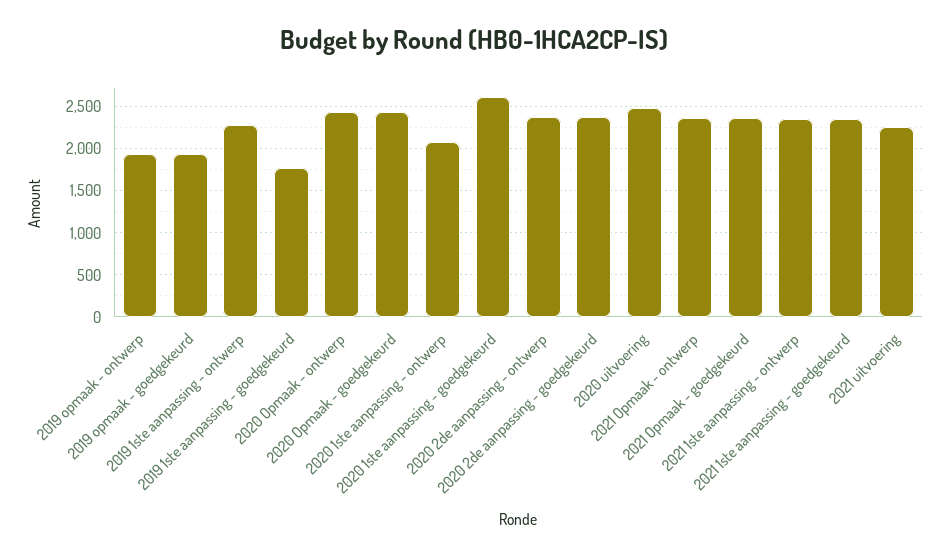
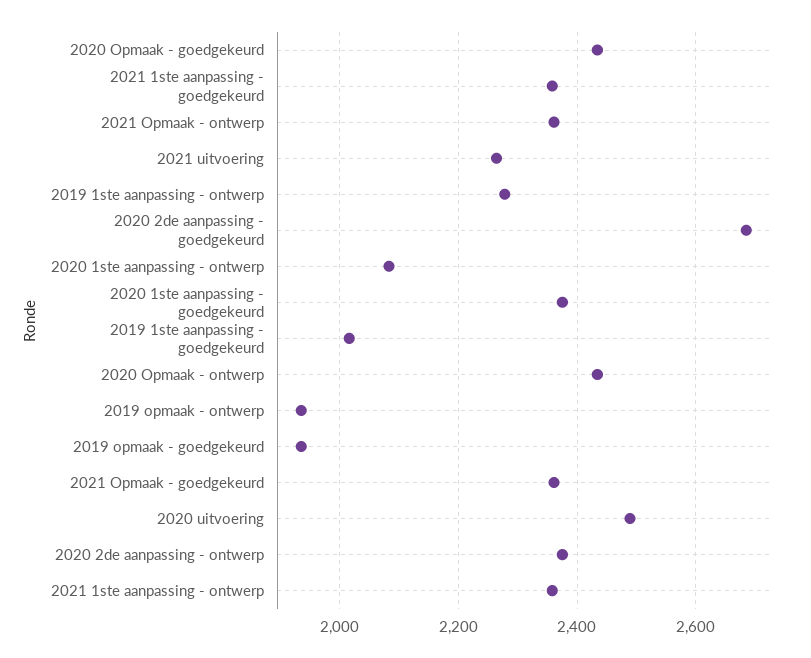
2019 1ste aanpassing - goedgekeurd: 1800 -> 2020
2020 1ste aanpassing - goedgekeurd: 2600 -> 2380
2020 2de aanpassing - goedgekeurd: 2400 -> 2680

